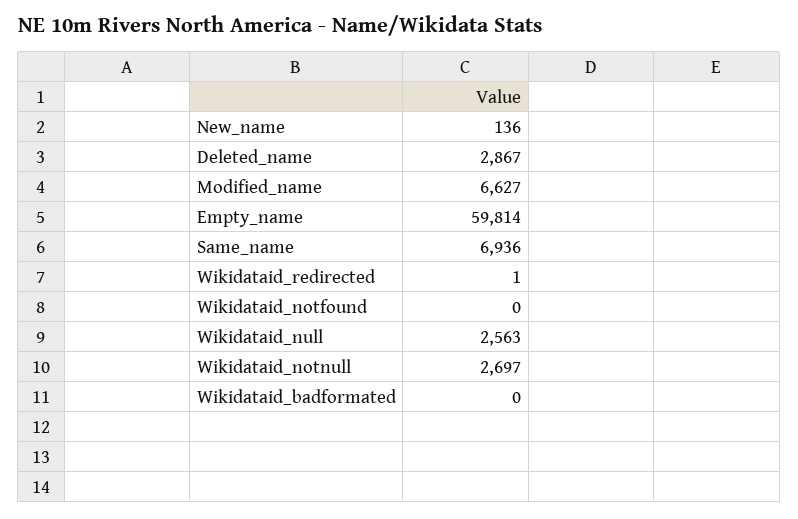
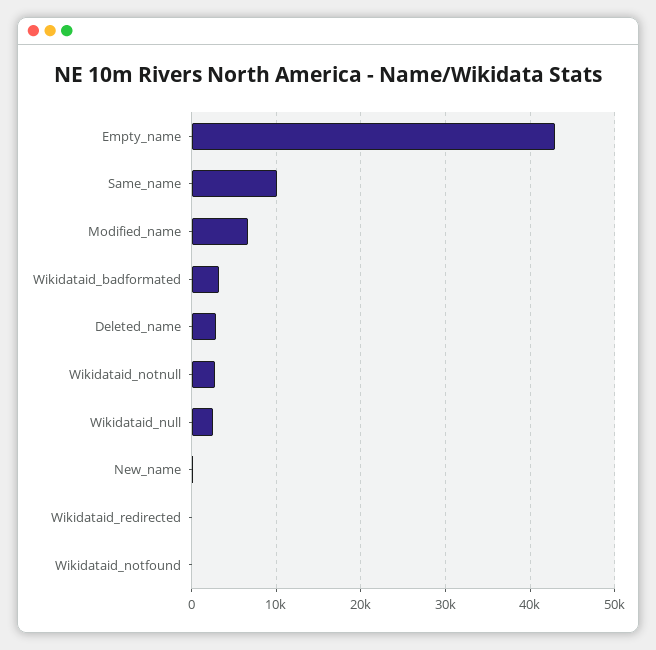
Empty_name: 59814 -> 43000
Same_name: 6936 -> 10000
Wikidataid_badformated: 0 -> 3000

